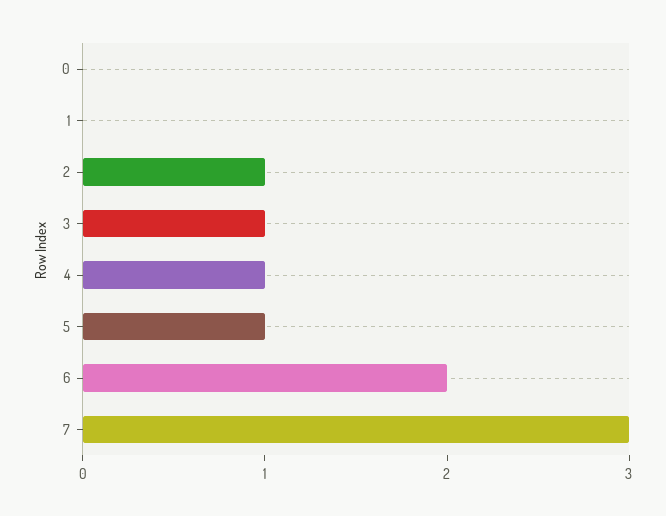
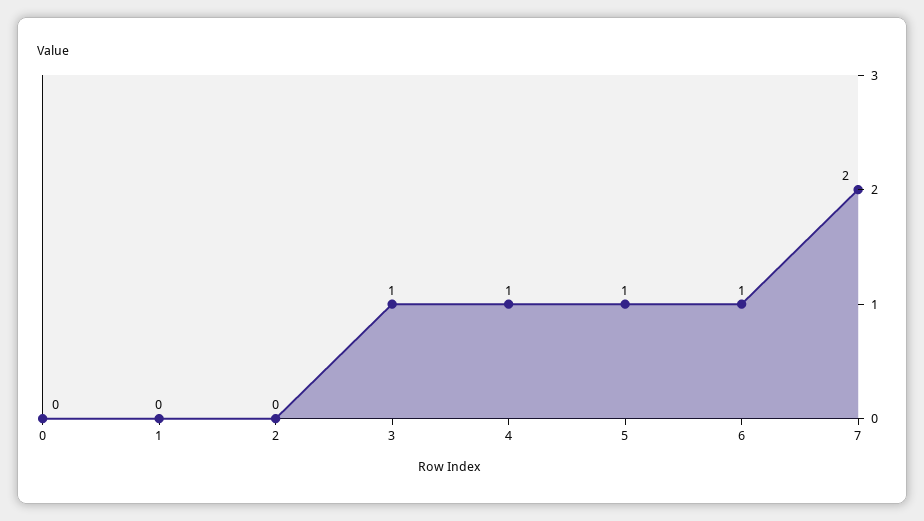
2: 1 -> 0
6: 2 -> 1
7: 3 -> 2

